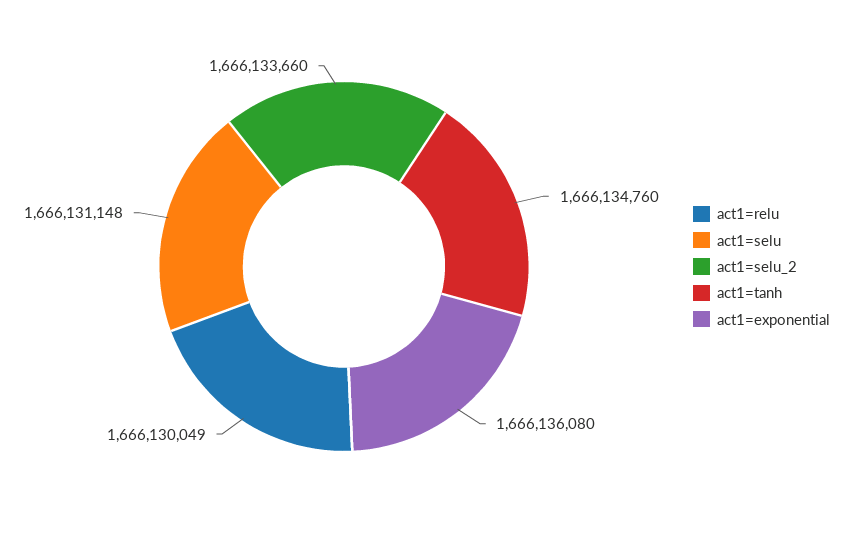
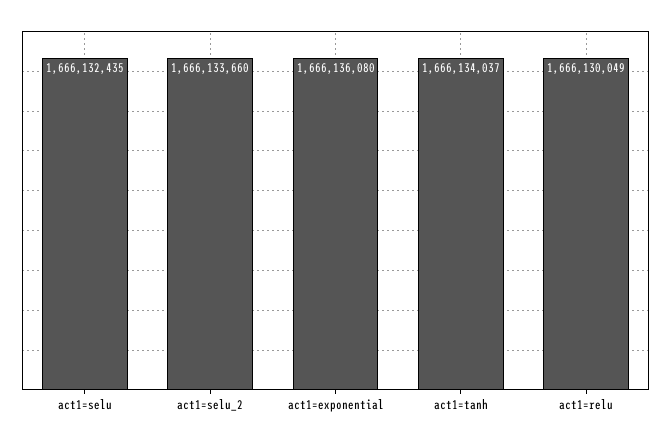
act1=selu: 1666131148 -> 1666132435
act1=tanh: 1666134760 -> 1666134037

